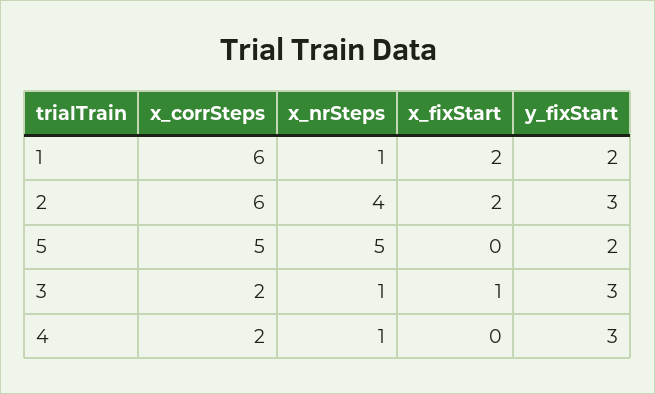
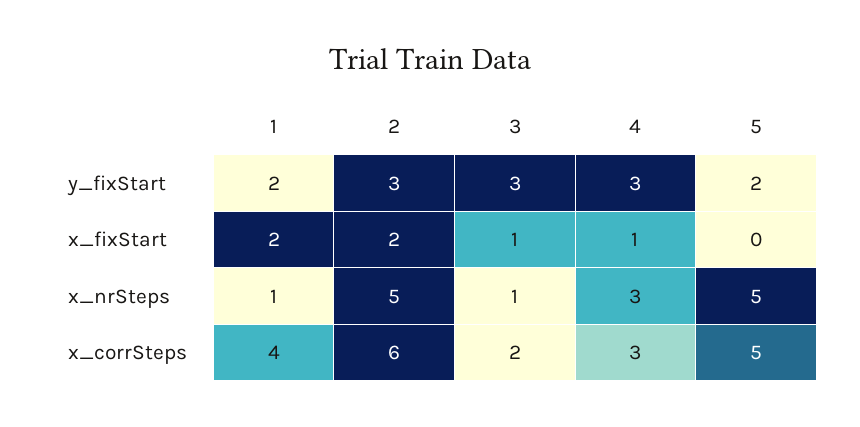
x_corrSteps, 1: 6 -> 4
x_nrSteps, 2: 4 -> 5
x_corrSteps, 4: 2 -> 3
x_nrSteps, 4: 1 -> 3
x_fixStart, 4: 0 -> 1

